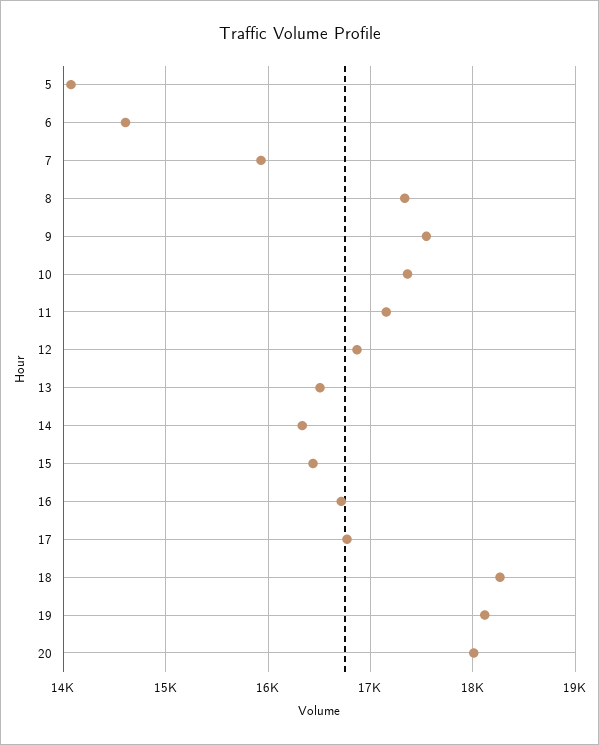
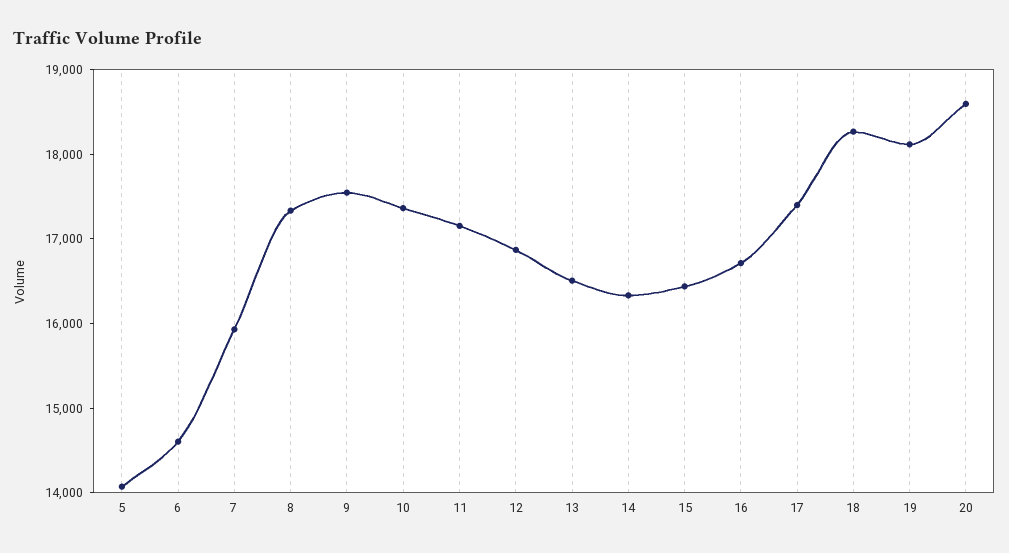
17: 16800 -> 17400
20: 18000 -> 18600

